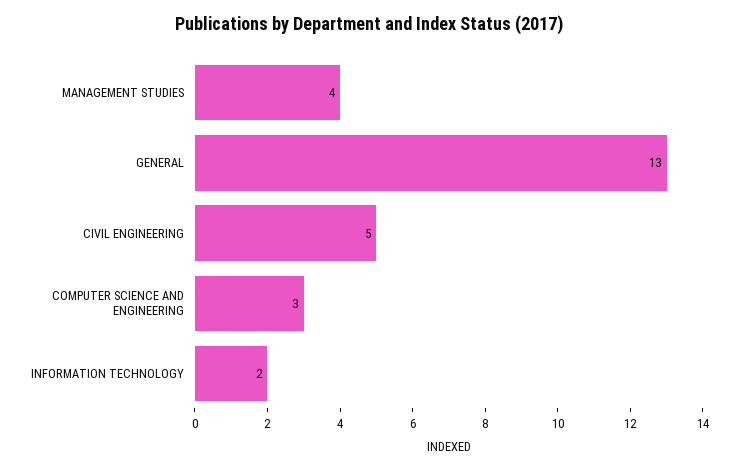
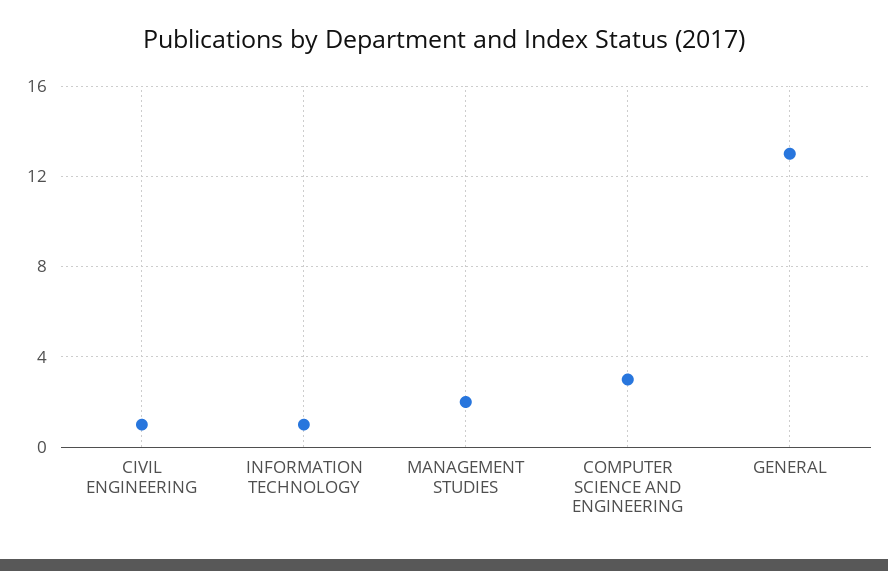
MANAGEMENT STUDIES: 4 -> 2
CIVIL ENGINEERING: 5 -> 1
INFORMATION TECHNOLOGY: 2 -> 1

